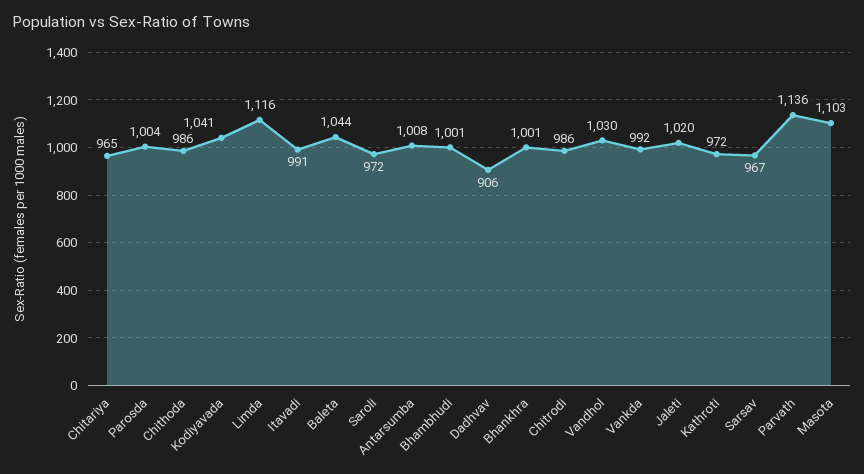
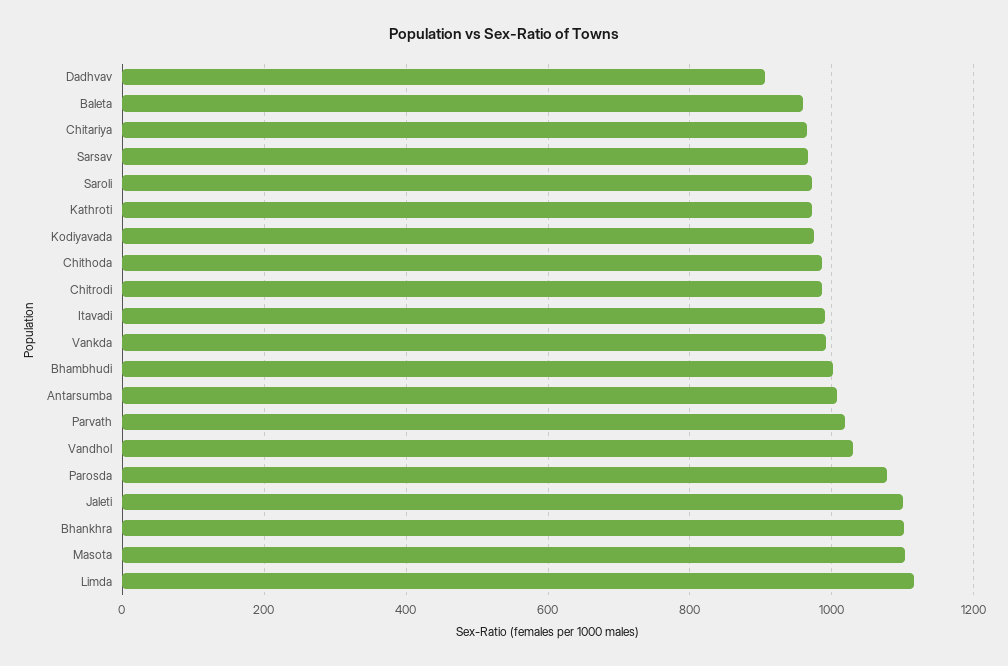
Parosda: 1004 -> 1080
Kodiyavada: 1041 -> 980
Baleta: 1044 -> 960
Bhankhra: 1001 -> 1100
Jaleti: 1020 -> 1100
Parvath: 1136 -> 1020

